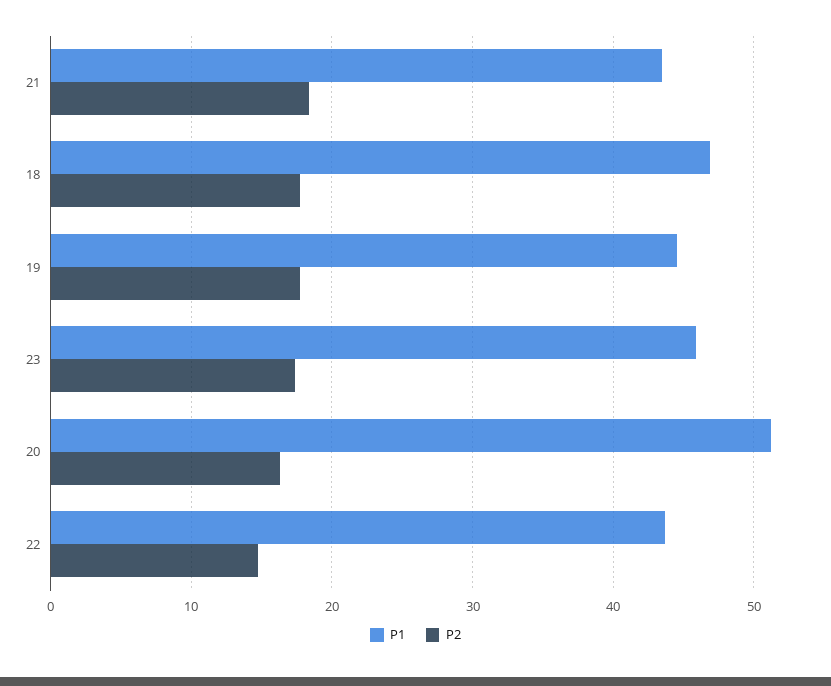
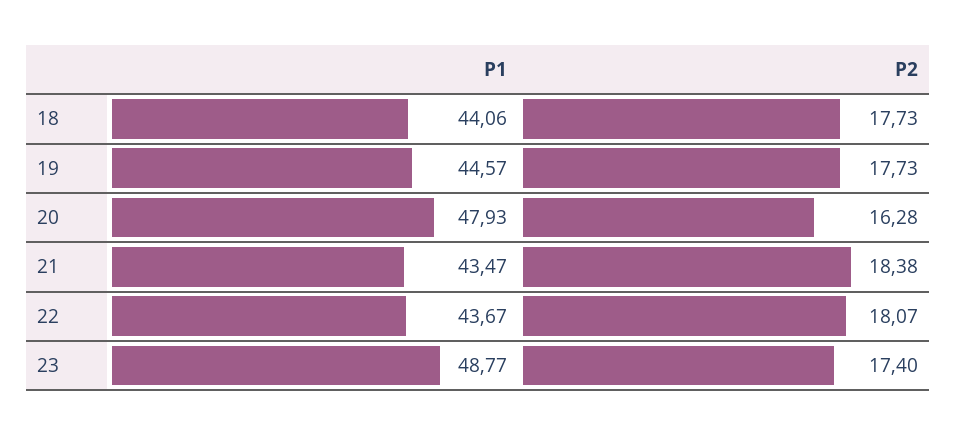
P1, 18: 47 -> 44.06
P1, 23: 46 -> 48.77
P1, 20: 51 -> 47.93
P2, 22: 15 -> 18.07

